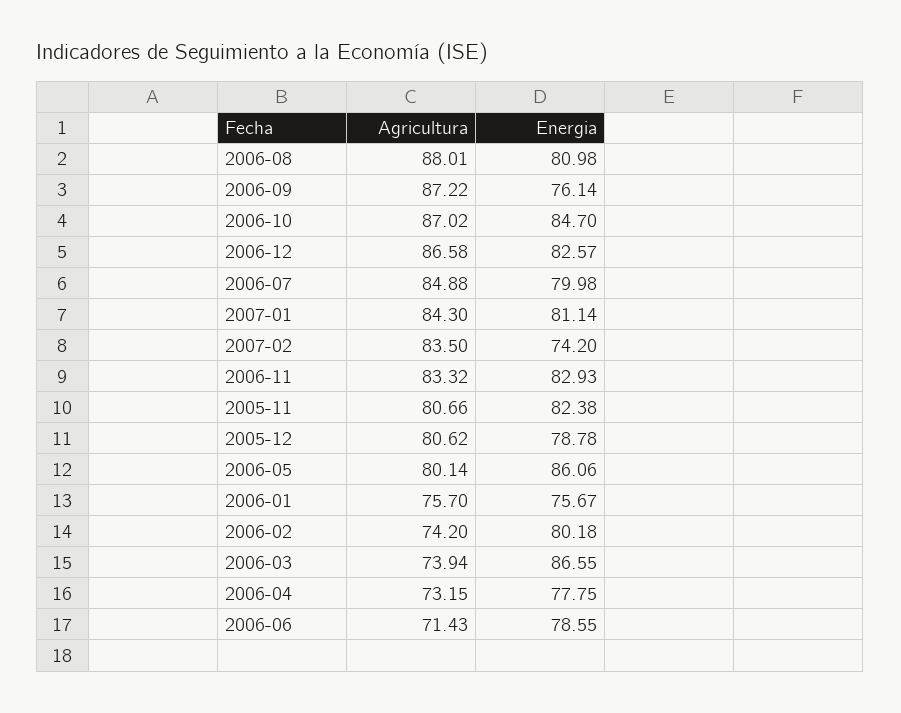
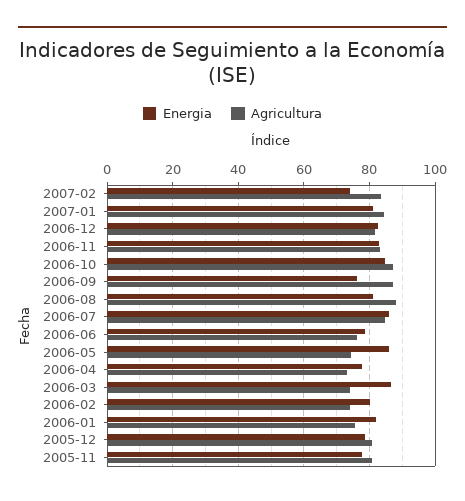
Agricultura, 2006-12: 86.58 -> 82
Energia, 2006-07: 79.98 -> 86
Energia, 2005-11: 82.38 -> 78
Agricultura, 2006-05: 80.14 -> 74
Energia, 2006-01: 75.67 -> 82
Agricultura, 2006-06: 71.43 -> 76

